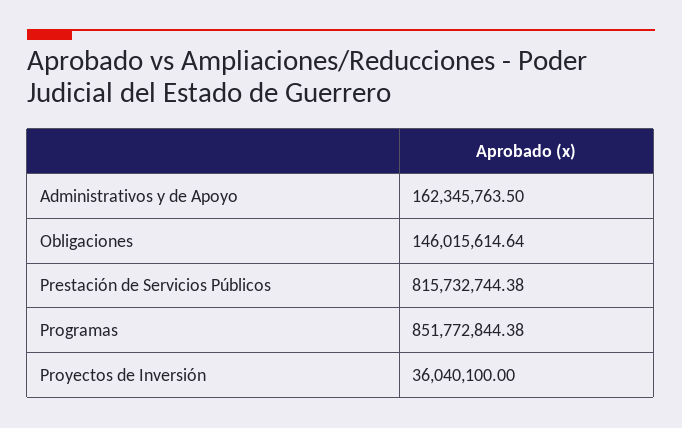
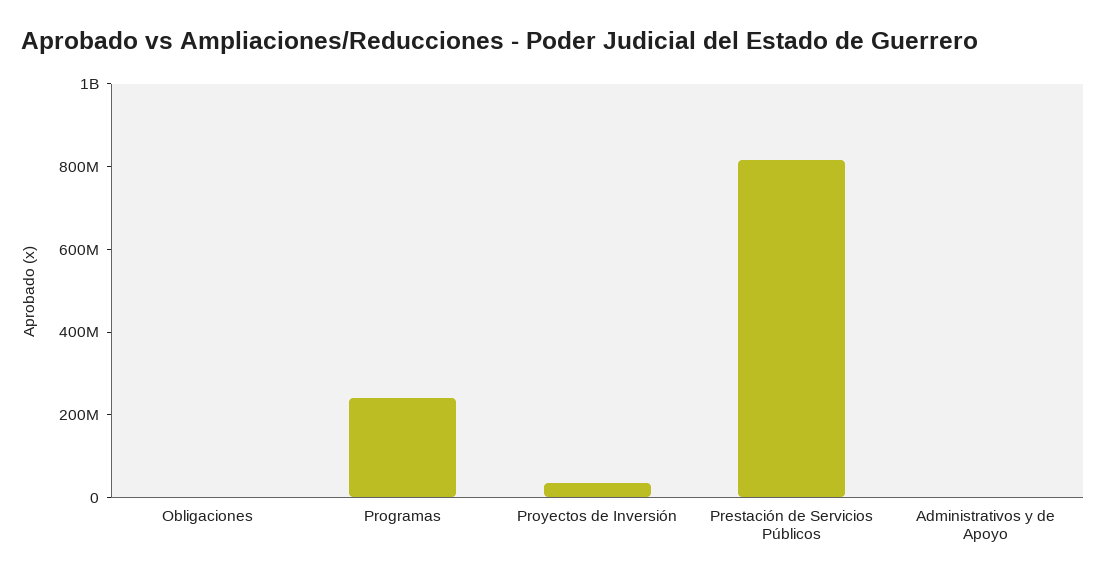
Administrativos y de Apoyo: 162345763.5 -> 0
Obligaciones: 146015614.64 -> 0
Programas: 851772844.38 -> 250000000

